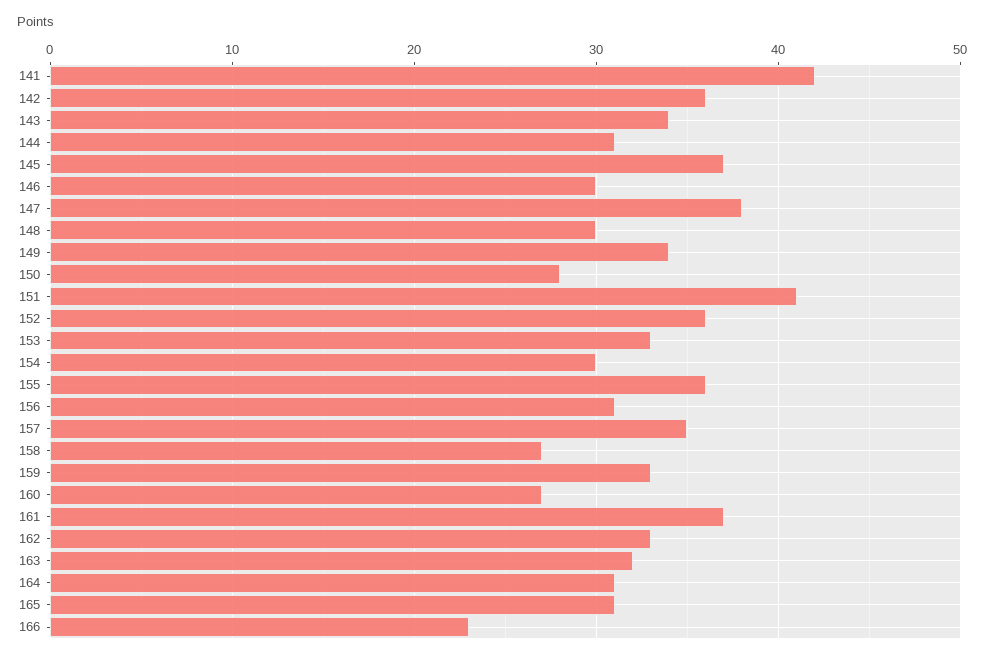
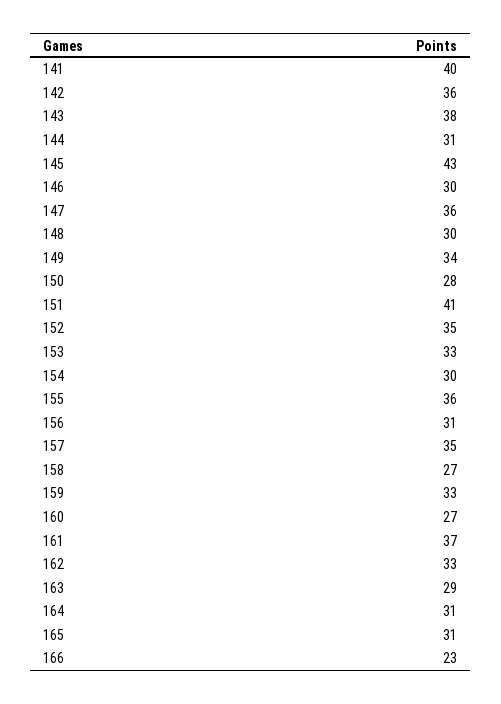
141: 42 -> 40
143: 34 -> 38
145: 37 -> 43
147: 38 -> 36
152: 36 -> 35
163: 32 -> 29

